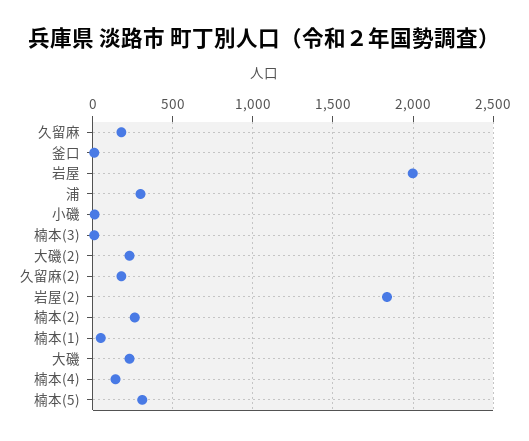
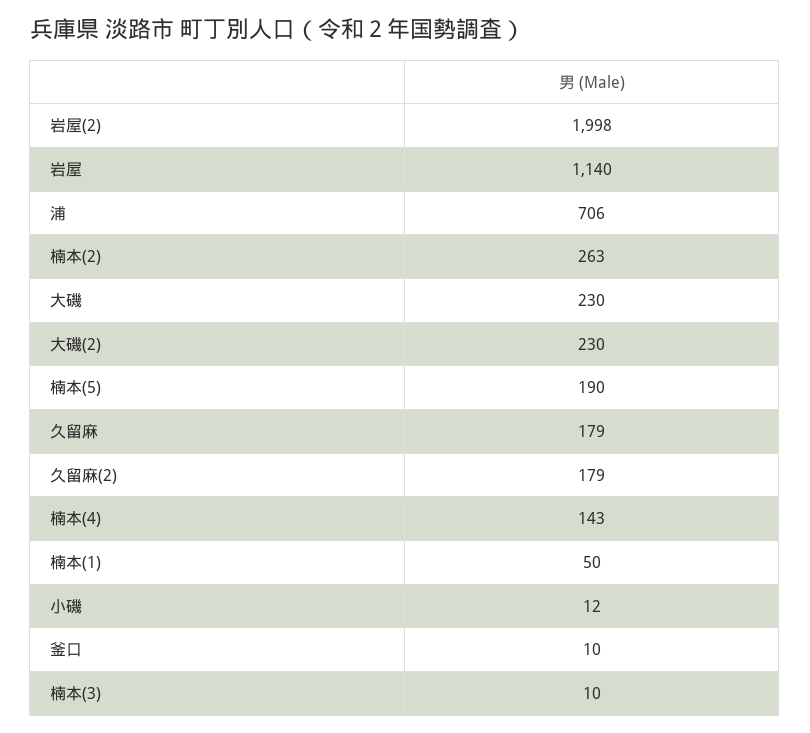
岩屋: 2000 -> 1140
浦: 300 -> 706
岩屋(2): 1850 -> 1998
楠本(5): 300 -> 190

